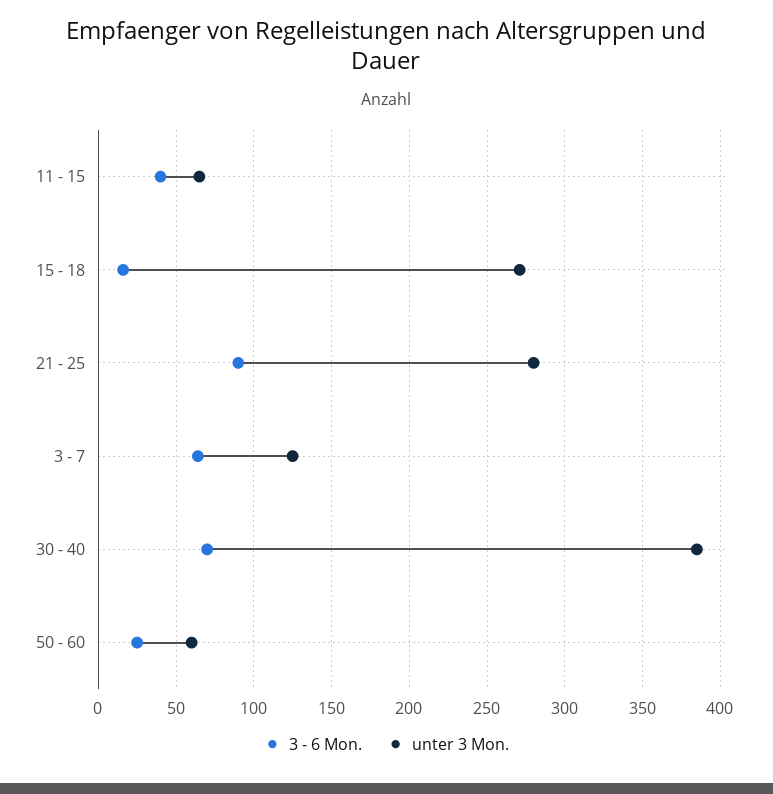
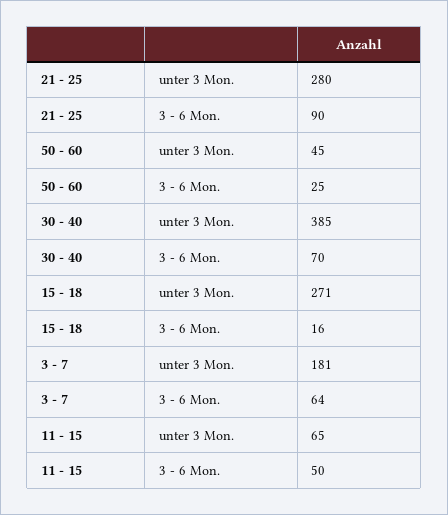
3 - 6 Mon., 11 - 15: 40 -> 50
unter 3 Mon., 3 - 7: 125 -> 181
unter 3 Mon., 50 - 60: 60 -> 45

